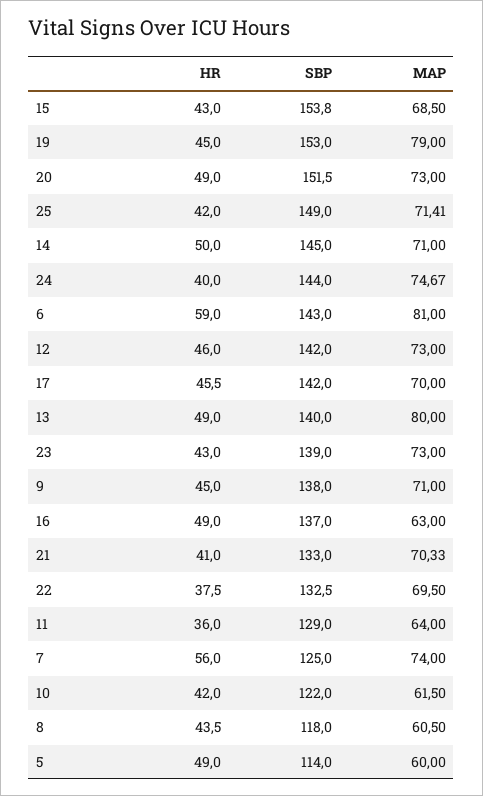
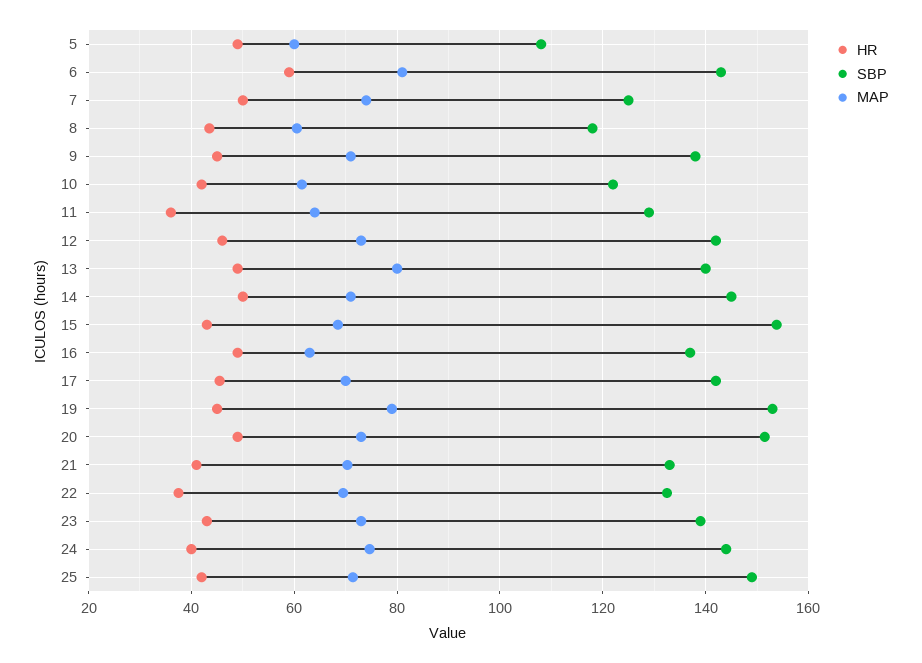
HR, 7: 56 -> 50
SBP, 5: 114 -> 108

